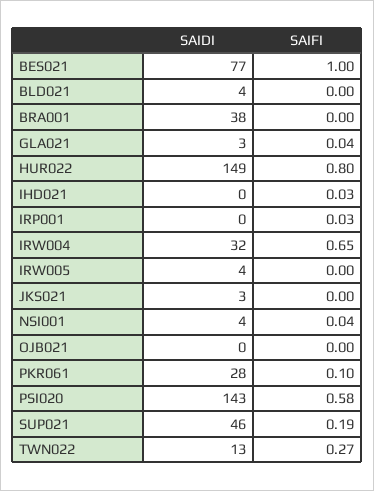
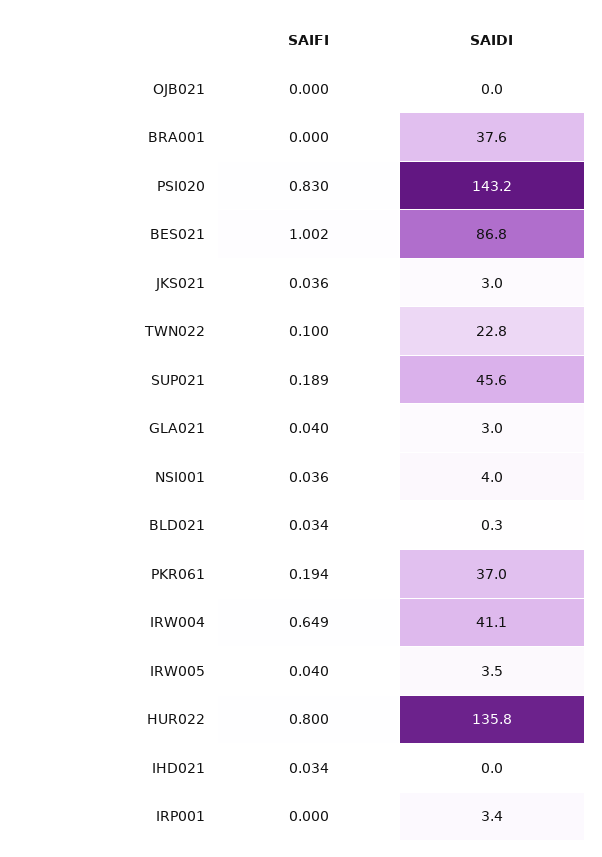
SAIDI, BES021: 77 -> 86.8
SAIDI, BLD021: 4 -> 0.3
SAIFI, BLD021: 0 -> 0.034
SAIDI, HUR022: 149 -> 135.8
SAIDI, IRP001: 0 -> 3.4
SAIFI, IRP001: 0.03 -> 0
SAIDI, IRW004: 32 -> 41.1
SAIFI, IRW005: 0 -> 0.04
SAIFI, JKS021: 0 -> 0.036
SAIDI, PKR061: 28 -> 37
SAIFI, PKR061: 0.1 -> 0.194
SAIFI, PSI020: 0.58 -> 0.83
SAIDI, TWN022: 13 -> 22.8
SAIFI, TWN022: 0.27 -> 0.1

